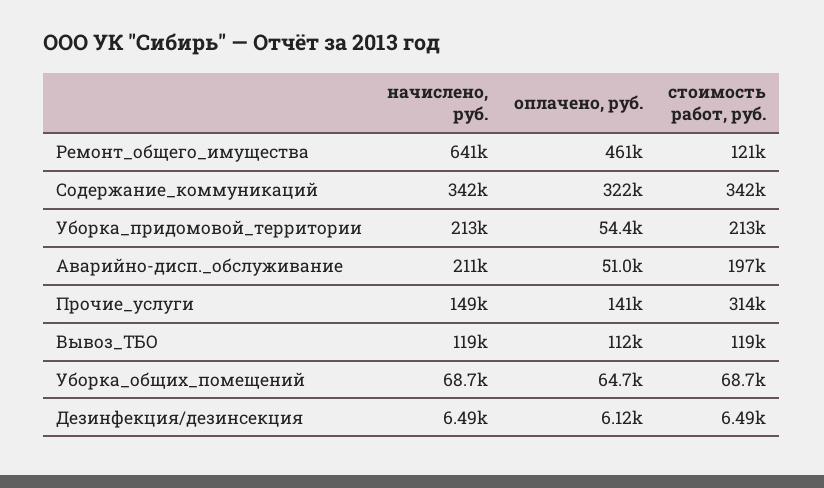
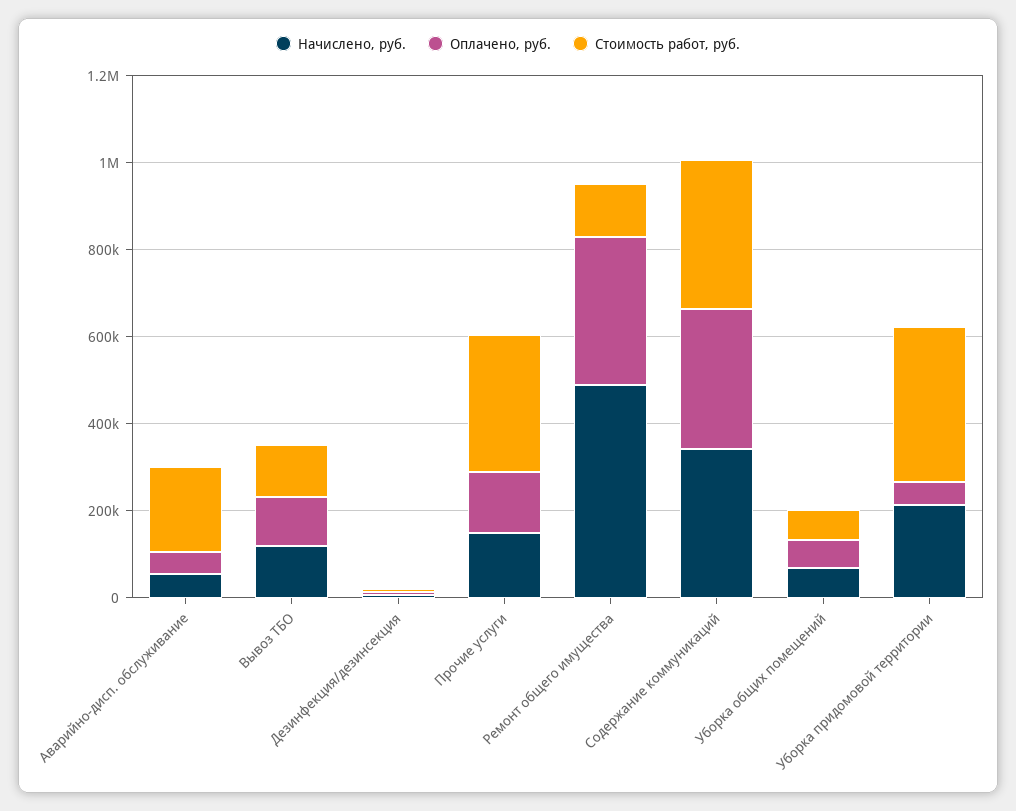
начислено, руб., Ремонт_общего_имущества: 641000 -> 500000
оплачено, руб., Ремонт_общего_имущества: 461000 -> 350000
стоимость работ, руб., Уборка_придомовой_территории: 213000 -> 350000
начислено, руб., Аварийно-дисп._обслуживание: 211000 -> 50000

